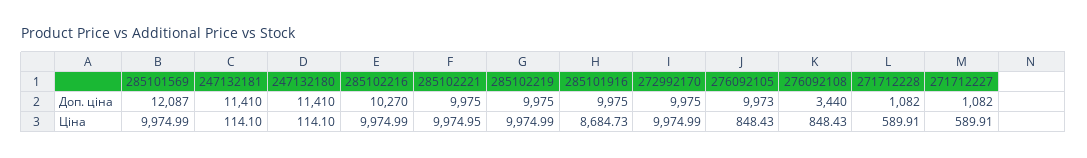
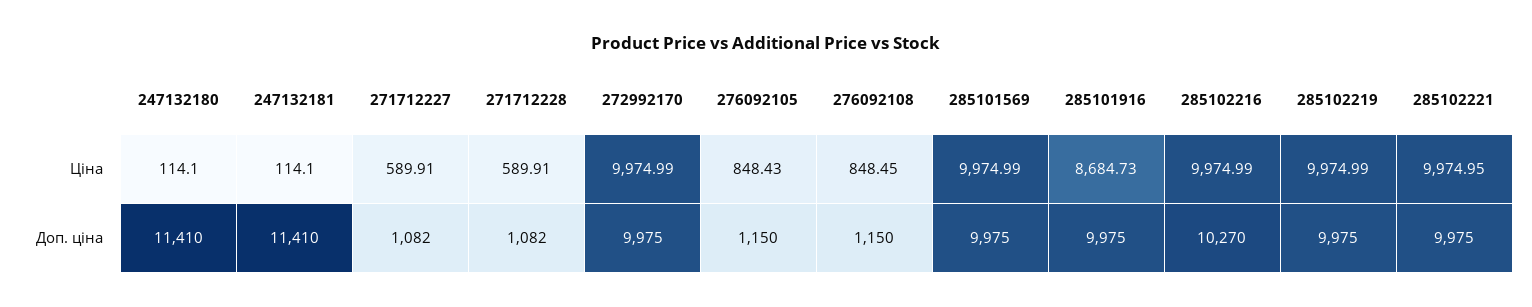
285101569, Доп. ціна: 12087 -> 9975
276092105, Доп. ціна: 9973 -> 1150
276092108, Доп. ціна: 3440 -> 1150
276092108, Ціна: 848.43 -> 848.45

